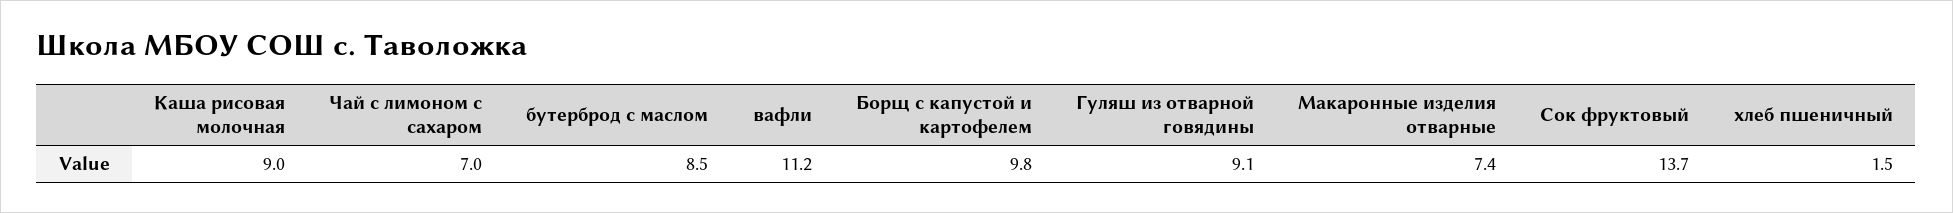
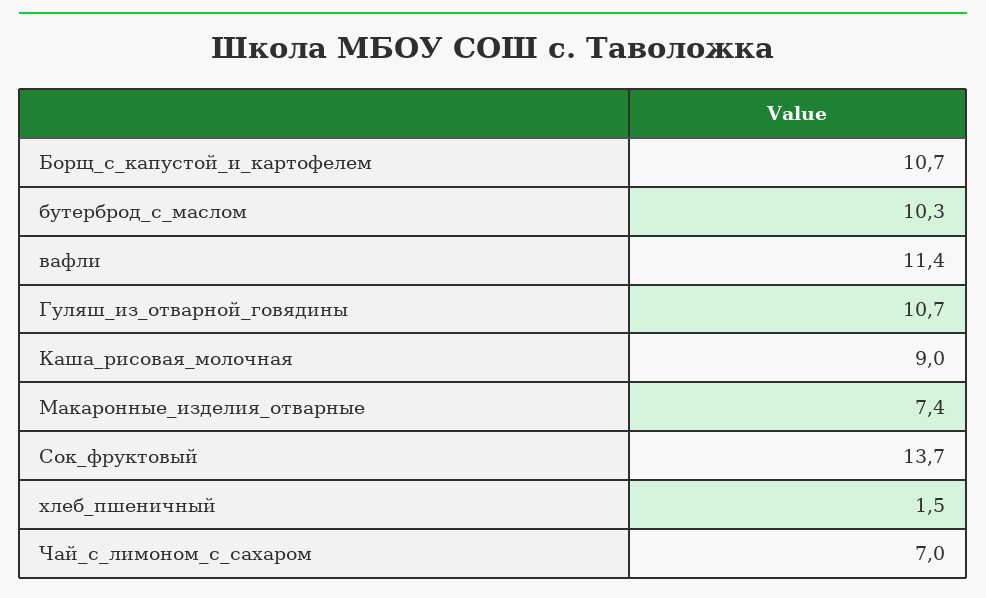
бутерброд с маслом: 8.5 -> 10.3
вафли: 11.2 -> 11.4
Борщ с капустой и картофелем: 9.8 -> 10.7
Гуляш из отварной говядины: 9.1 -> 10.7

